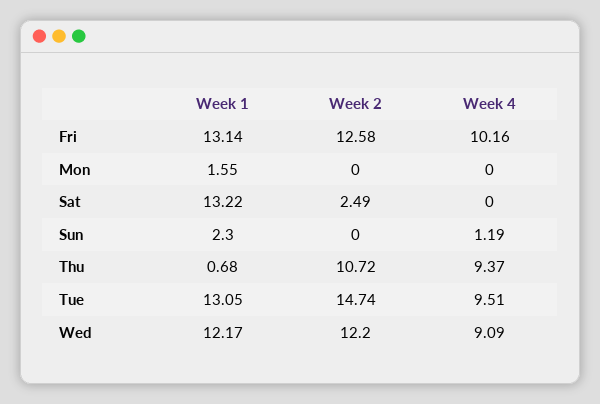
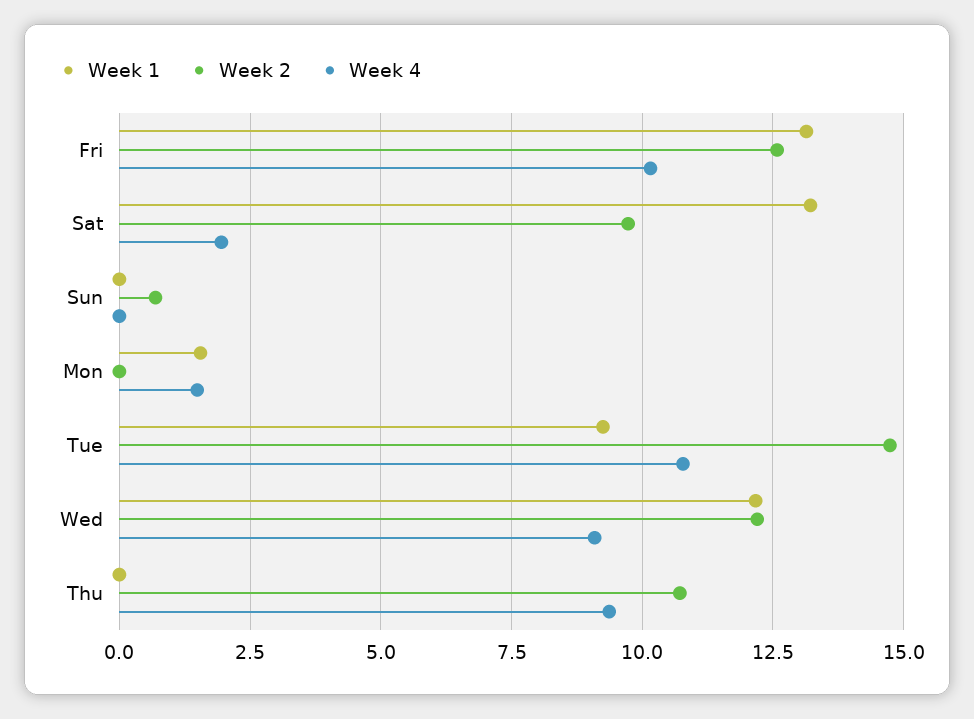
Week 4, Mon: 0 -> 1.5
Week 2, Sat: 2.49 -> 9.75
Week 4, Sat: 0 -> 2
Week 1, Sun: 2.3 -> 0
Week 2, Sun: 0 -> 0.75
Week 4, Sun: 1.19 -> 0
Week 1, Thu: 0.68 -> 0
Week 1, Tue: 13.05 -> 9.25
Week 4, Tue: 9.51 -> 10.75

